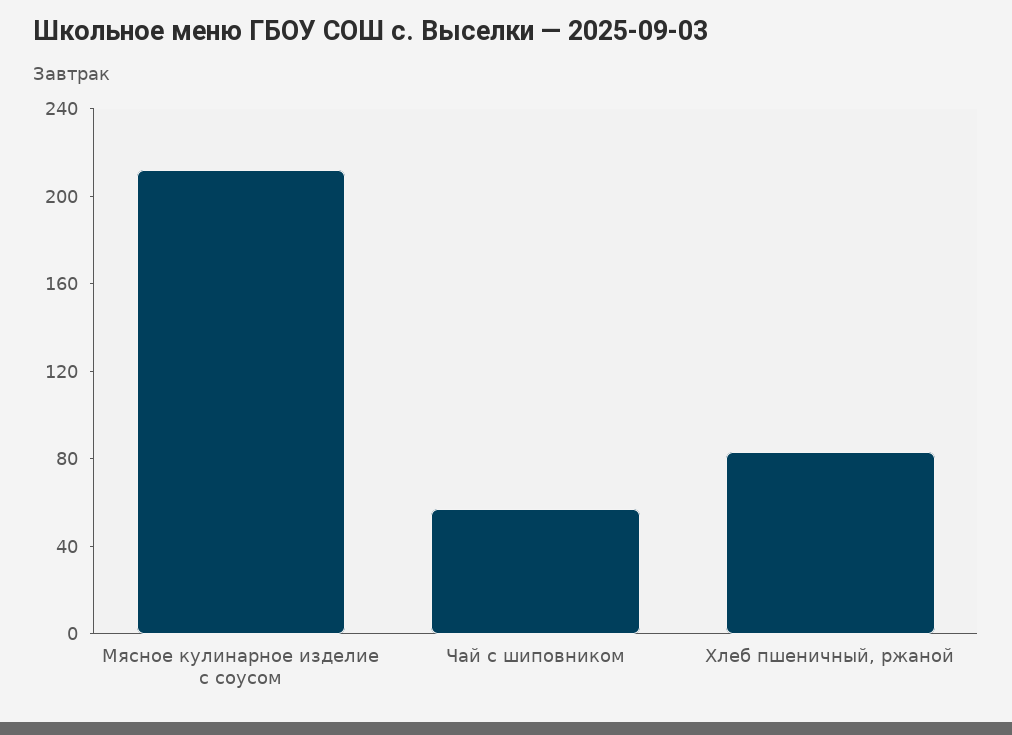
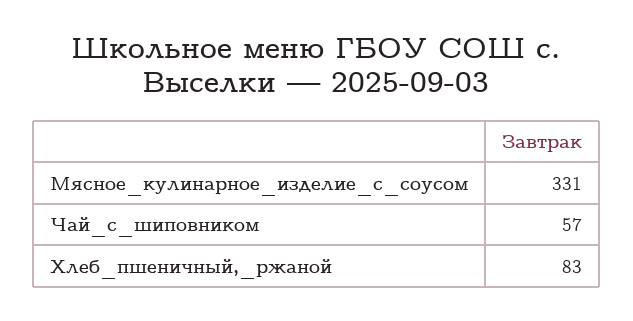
Мясное кулинарное изделие с соусом: 210 -> 331

